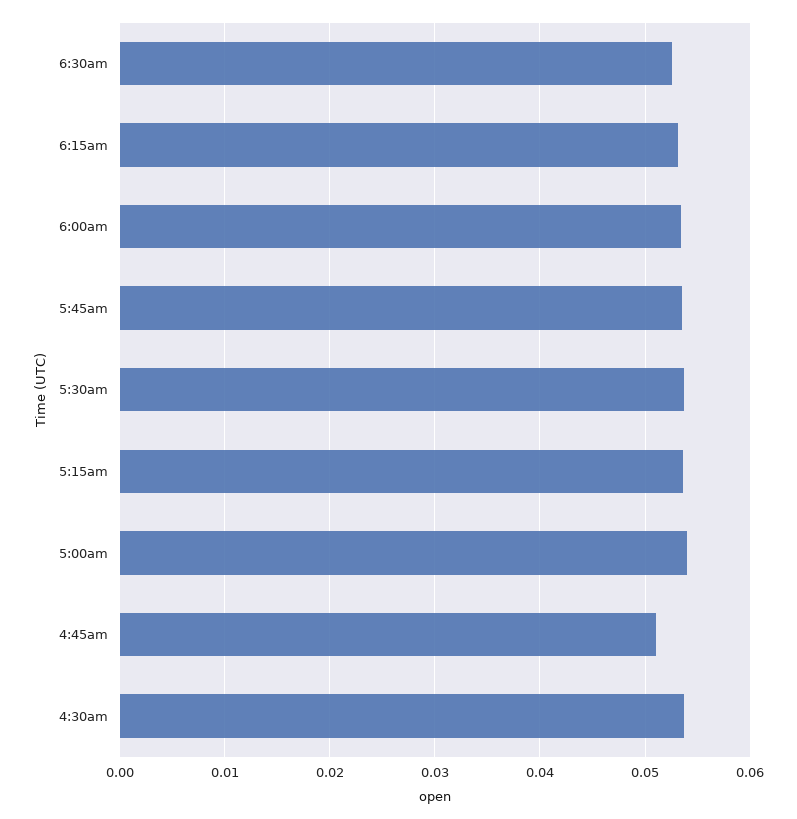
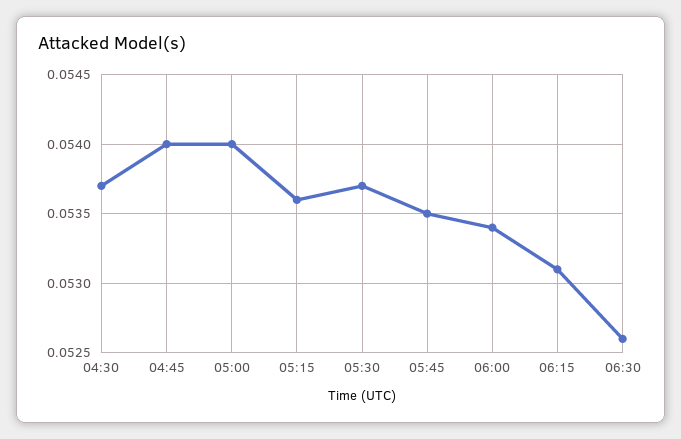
4:45am: 0.051 -> 0.054

